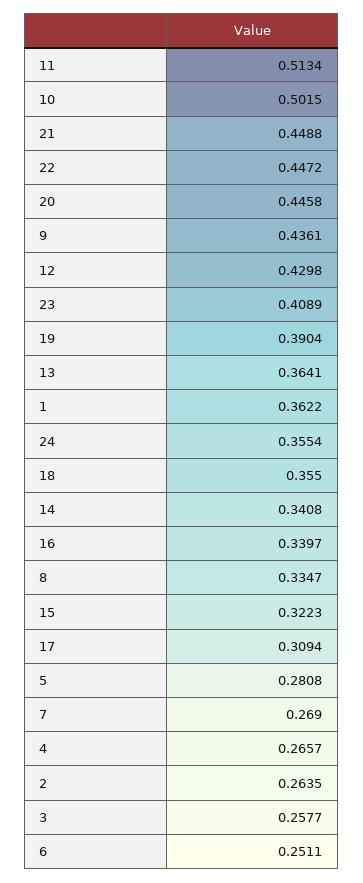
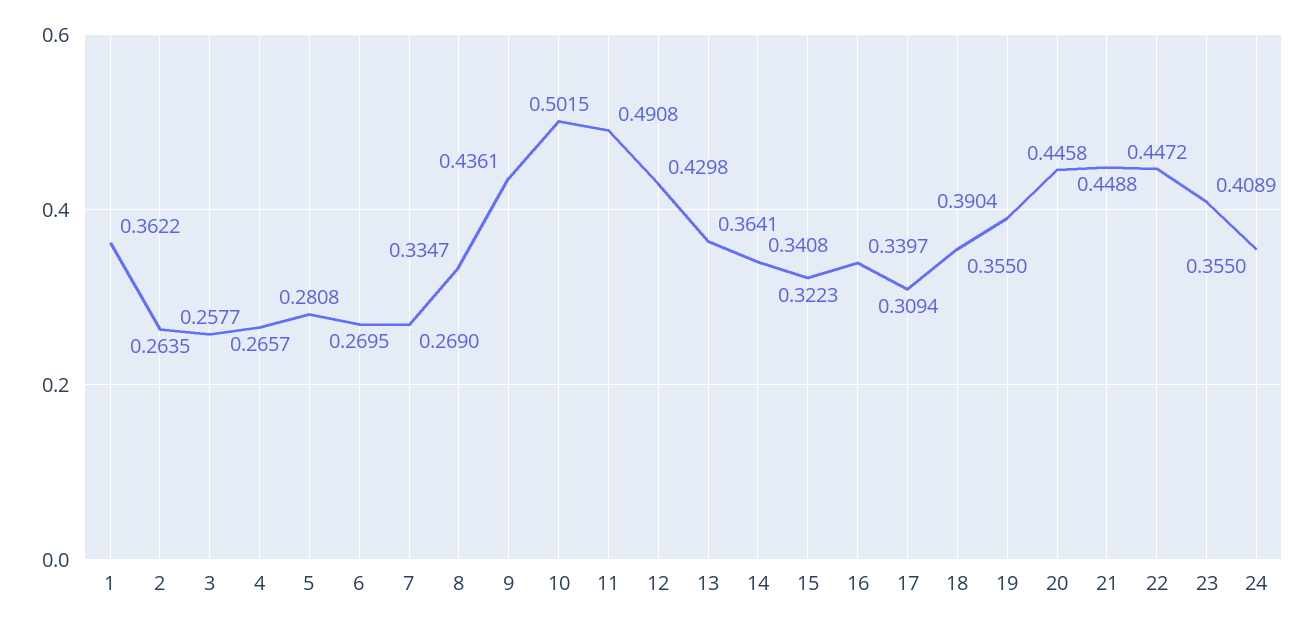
11: 0.5134 -> 0.4908
24: 0.3554 -> 0.355
6: 0.2511 -> 0.2695

